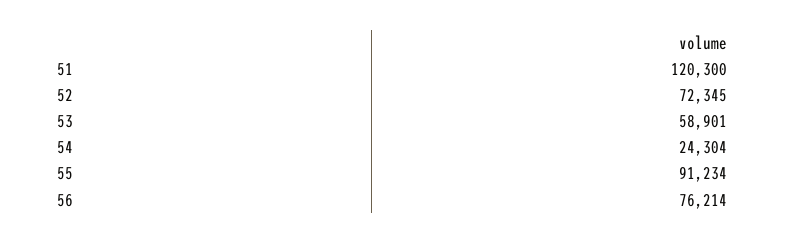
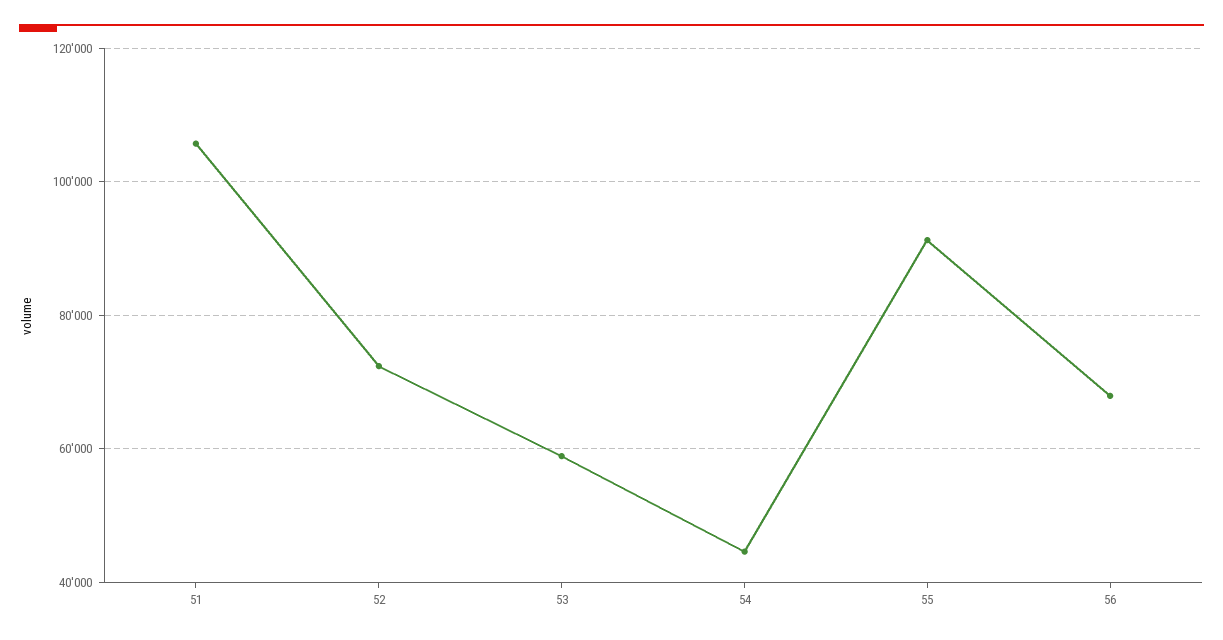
51: 120300 -> 106000
54: 24304 -> 44000
56: 76214 -> 68000

